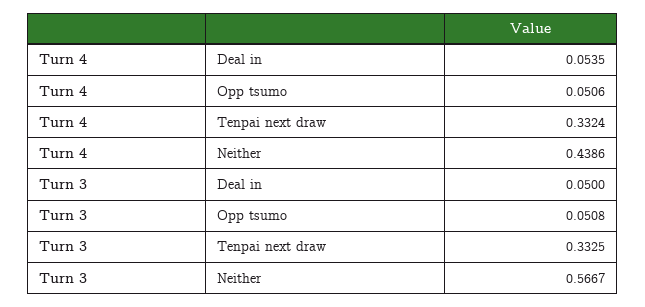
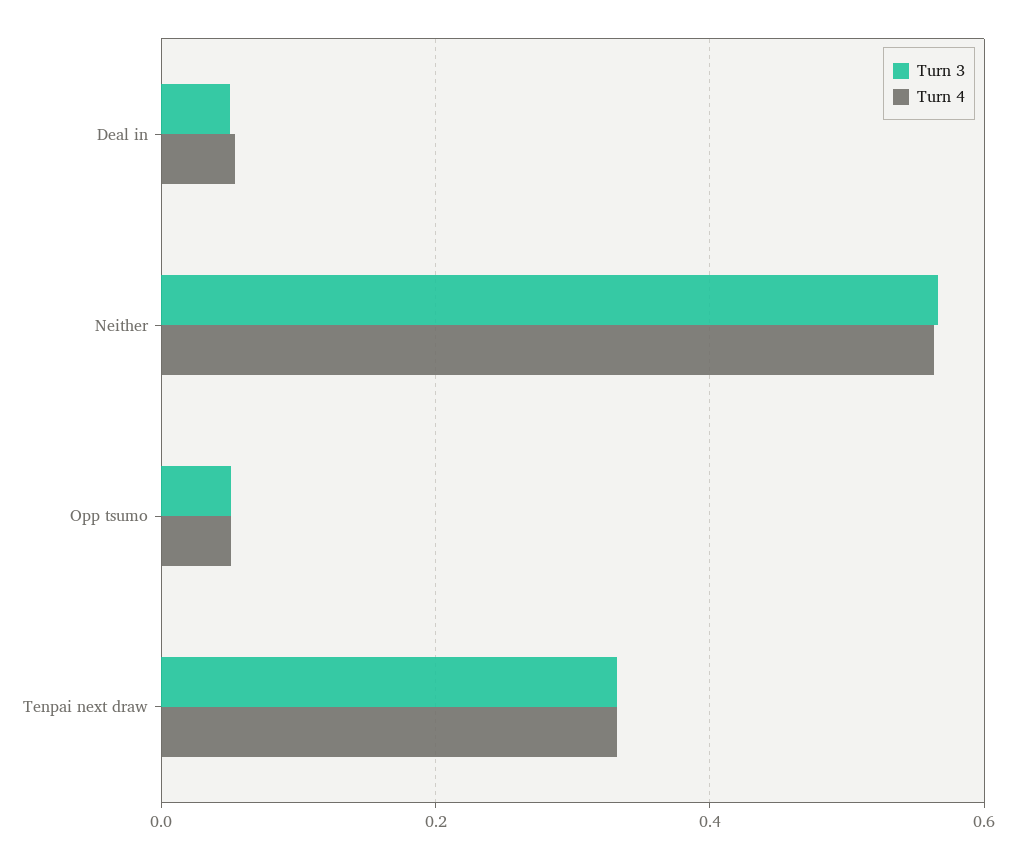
Turn 4, Neither: 0.4386 -> 0.56

